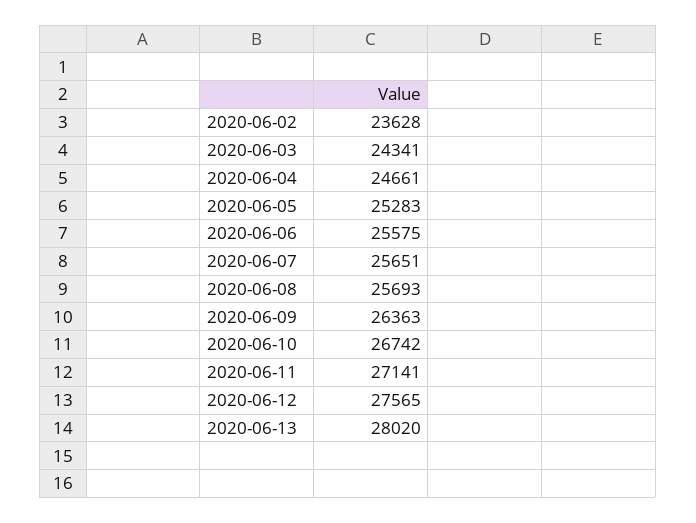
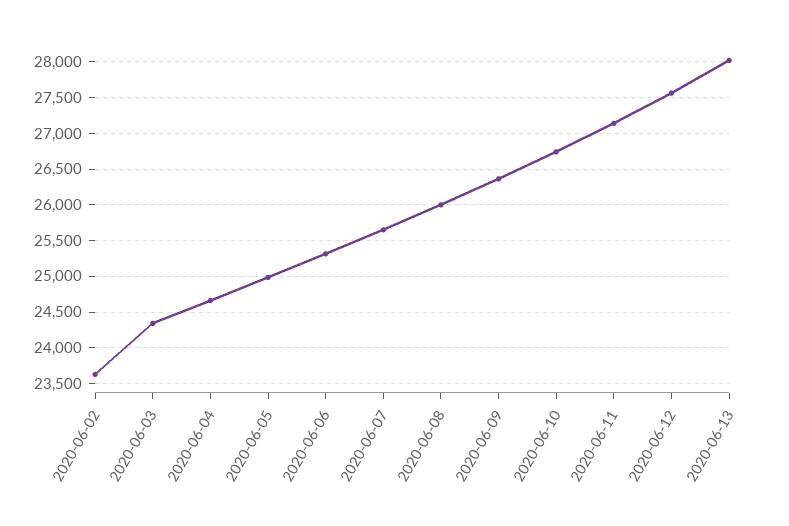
2020-06-05: 25283 -> 25000
2020-06-06: 25575 -> 25300
2020-06-08: 25693 -> 26000

